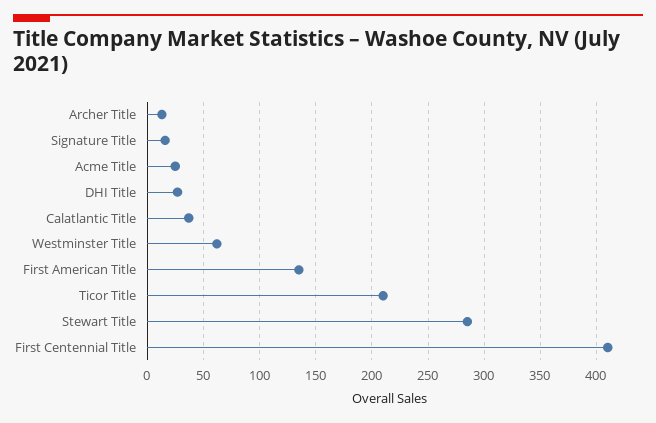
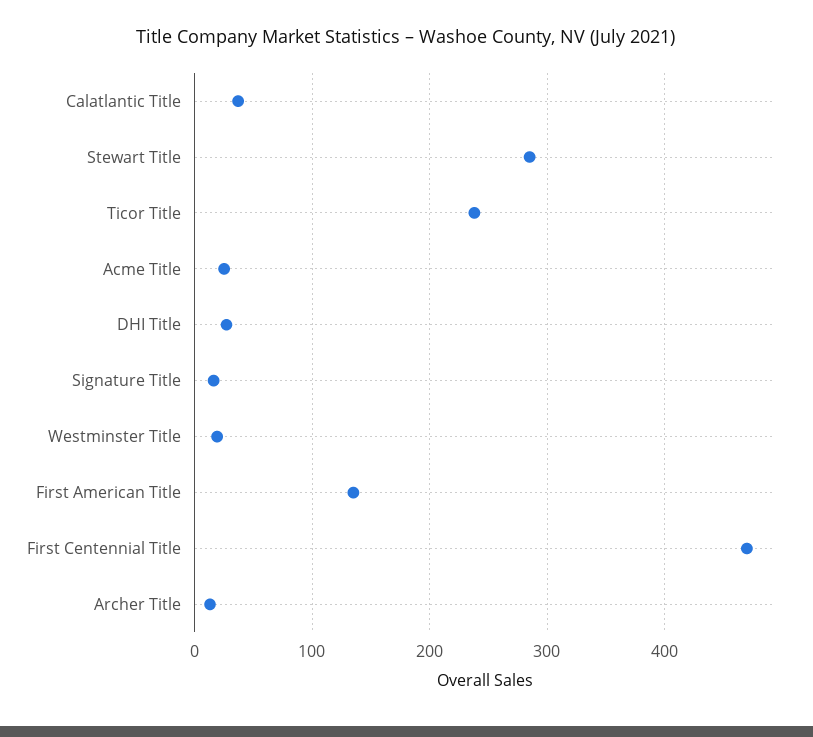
Westminster Title: 60 -> 20
Ticor Title: 210 -> 240
First Centennial Title: 410 -> 470

